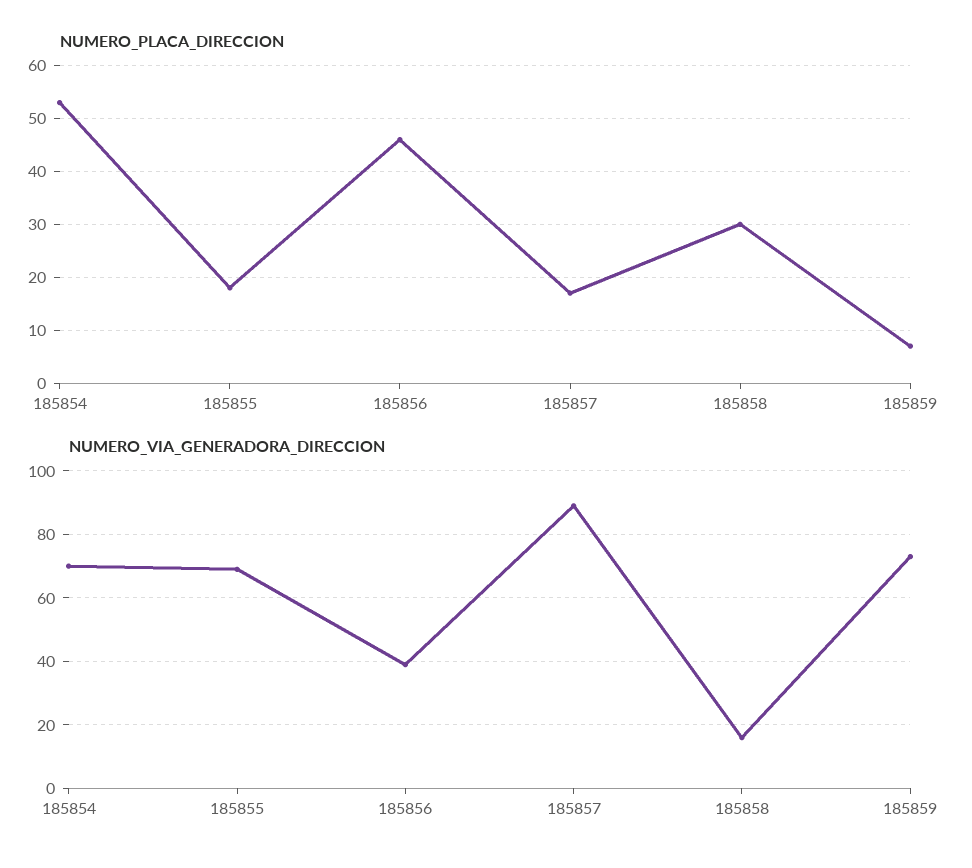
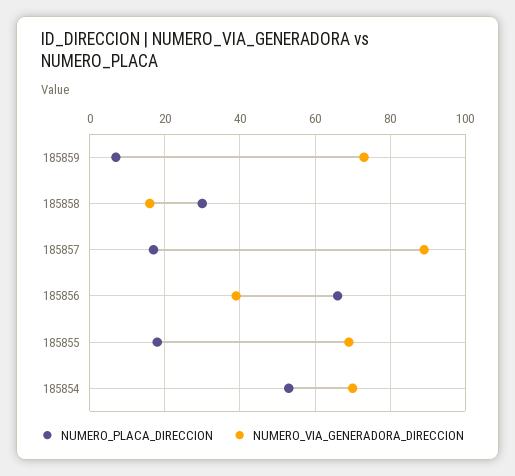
NUMERO_PLACA_DIRECCION, 185856: 45 -> 65

